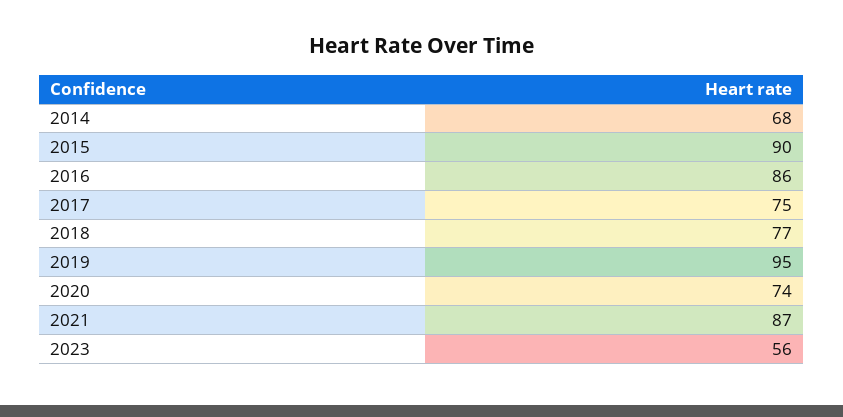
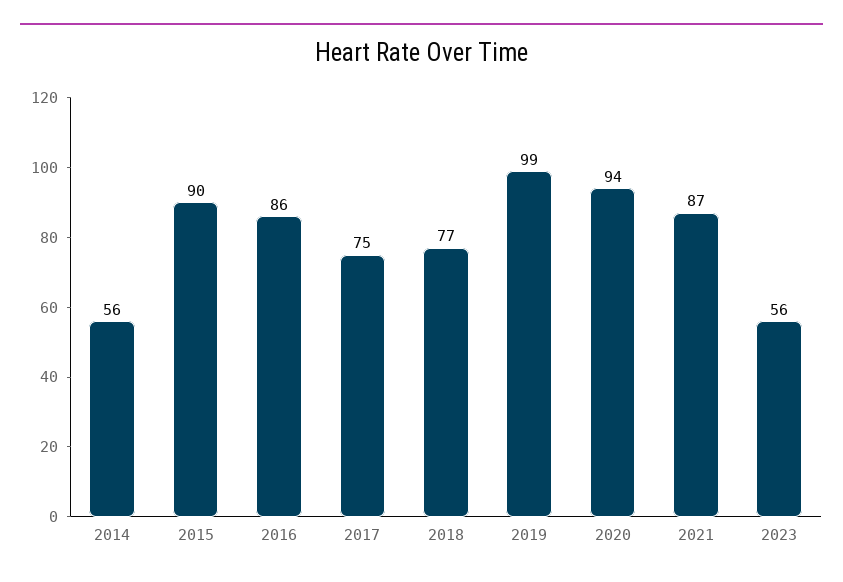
2014: 68 -> 56
2019: 95 -> 99
2020: 74 -> 94

